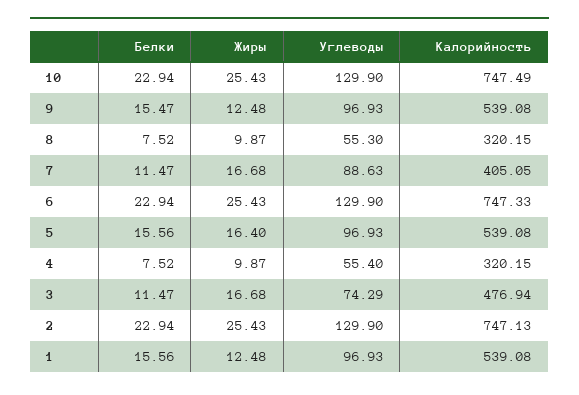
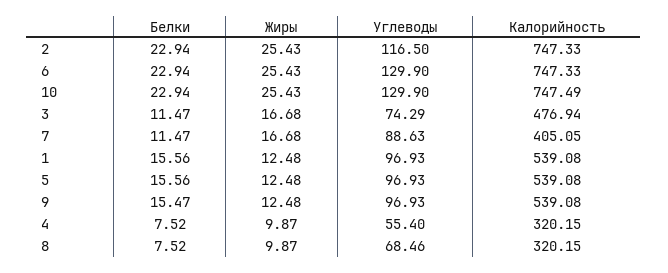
Углеводы, 8: 55.3 -> 68.46
Жиры, 5: 16.4 -> 12.48
Углеводы, 2: 129.9 -> 116.5
Калорийность, 2: 747.13 -> 747.33

